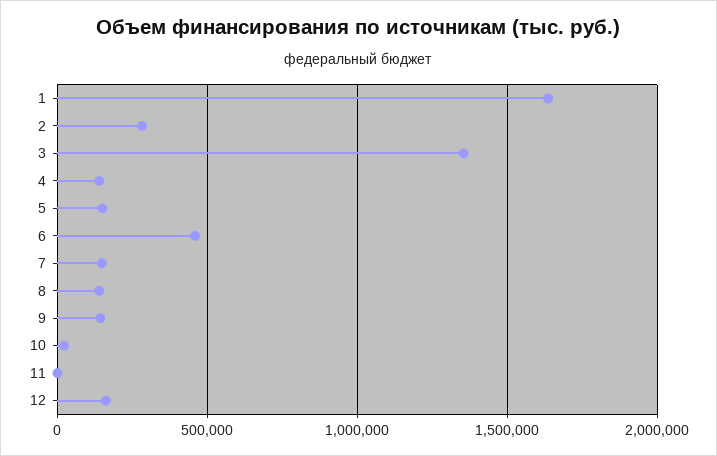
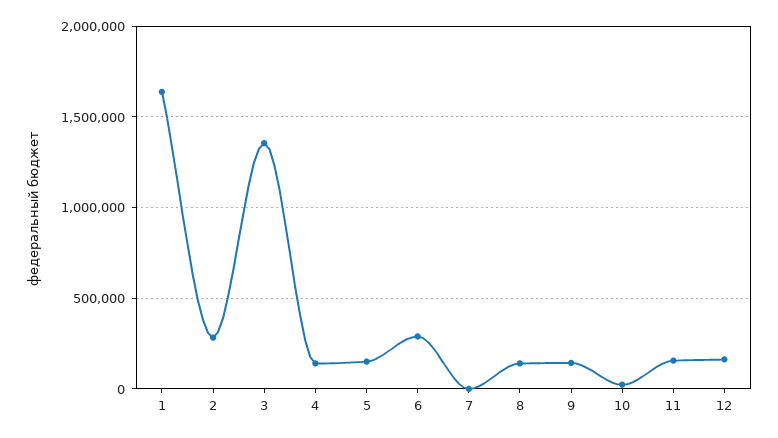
6: 450000 -> 300000
7: 150000 -> 0
11: 0 -> 150000

